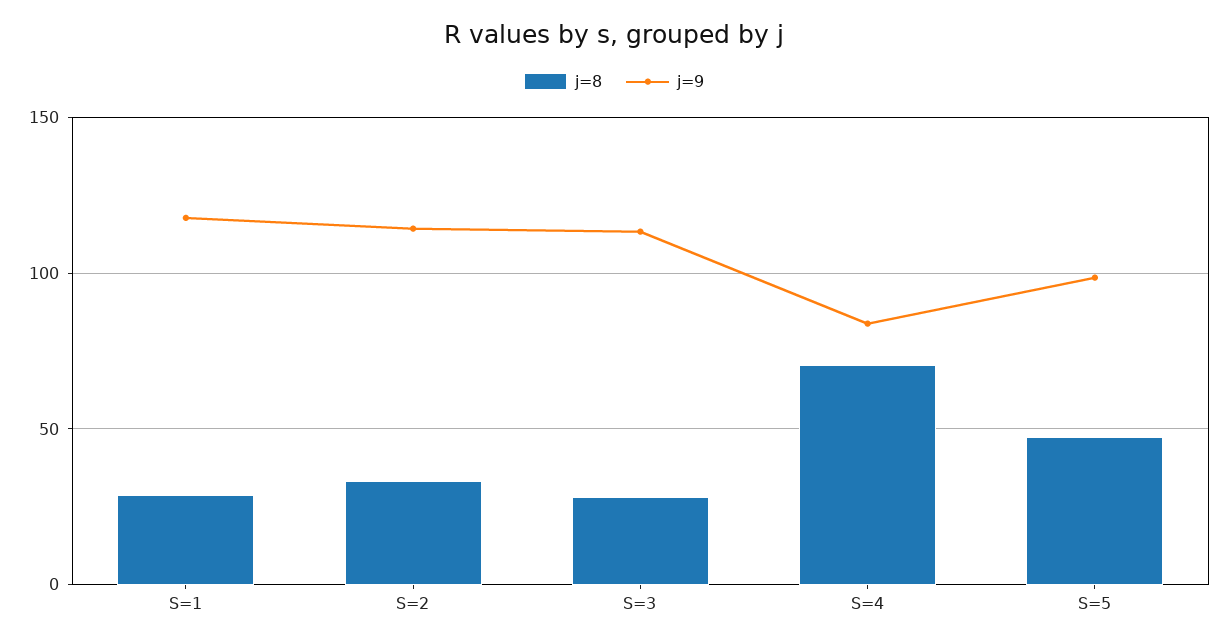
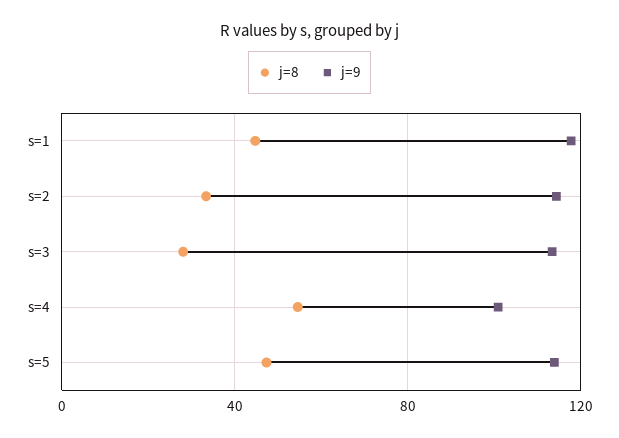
j=8, S=1: 30 -> 45
j=8, S=4: 70 -> 55
j=9, S=4: 85 -> 100
j=9, S=5: 100 -> 115

